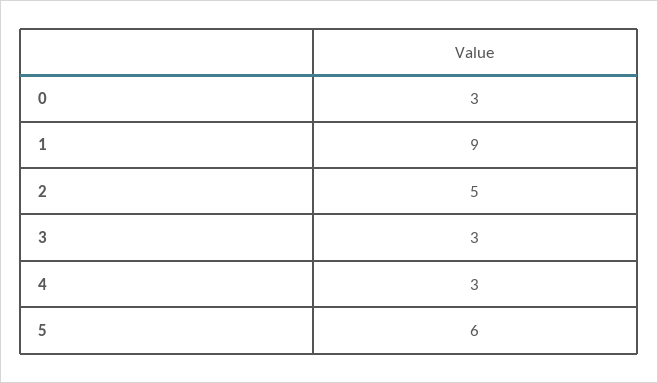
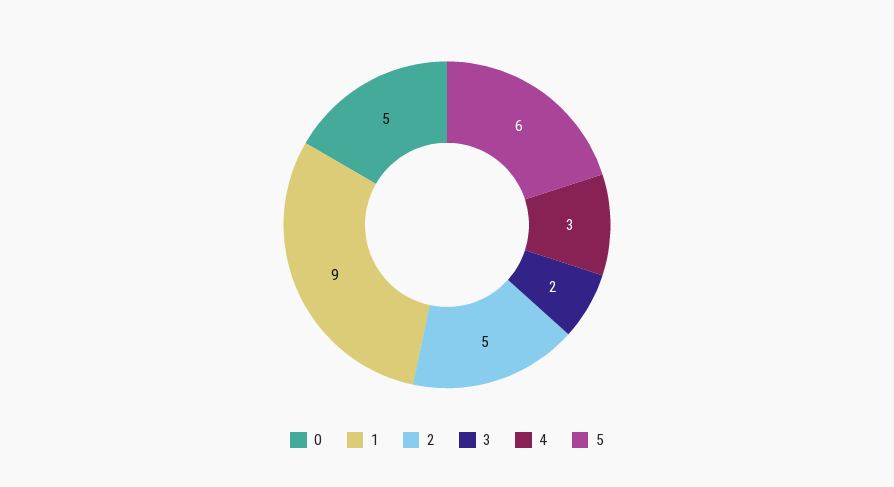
0: 3 -> 5
3: 3 -> 2

